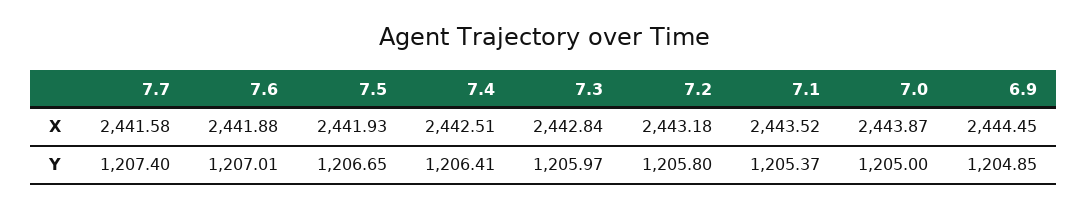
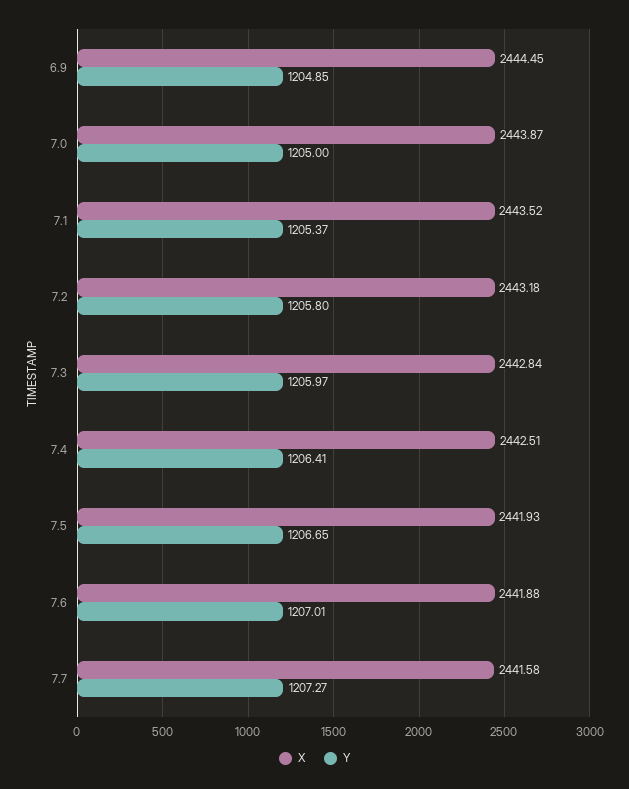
Y, 7.7: 1207.4 -> 1207.27

